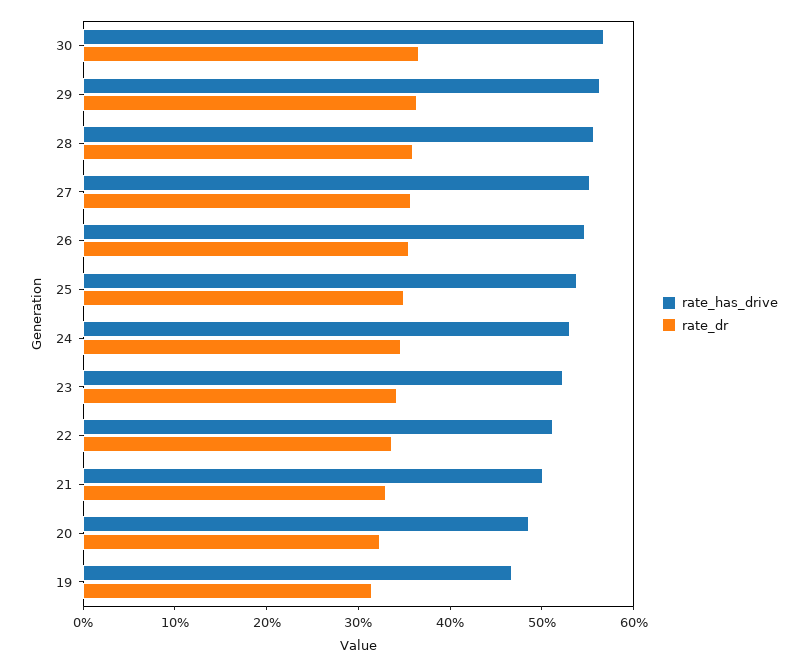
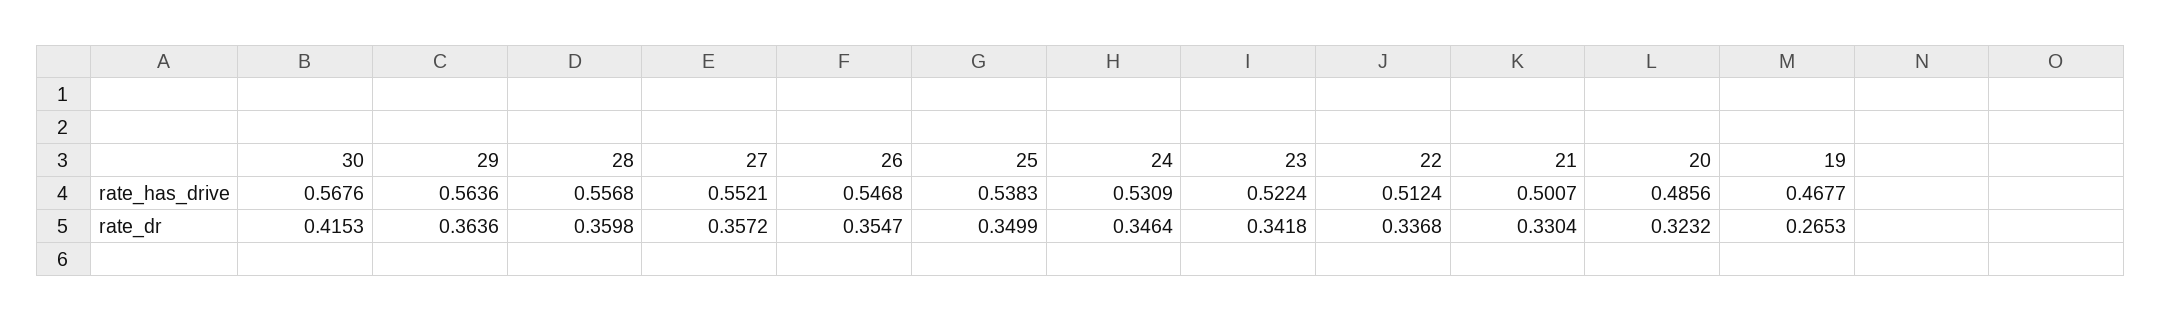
rate_dr, 30: 0.36 -> 0.4153
rate_dr, 19: 0.32 -> 0.2653

